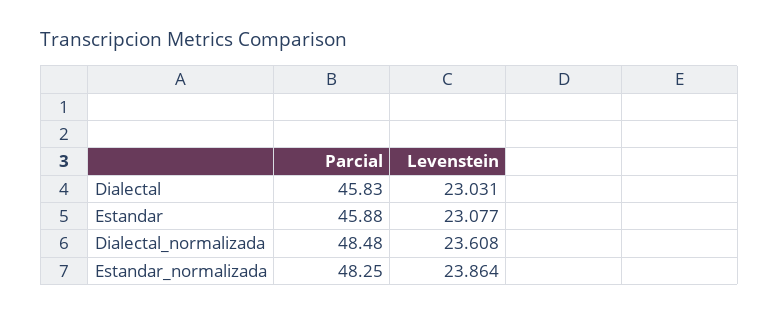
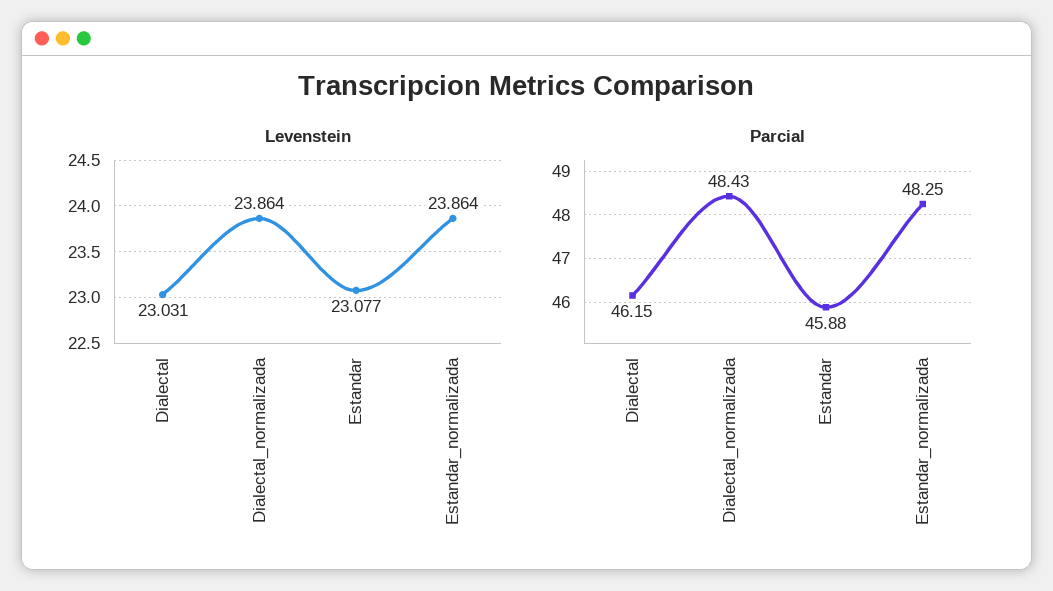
Parcial, Dialectal: 45.83 -> 46.15
Parcial, Dialectal_normalizada: 48.48 -> 48.43
Levenstein, Dialectal_normalizada: 23.608 -> 23.864

